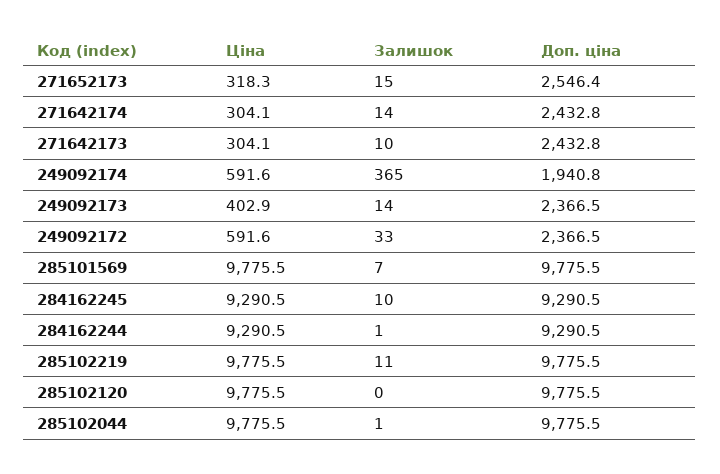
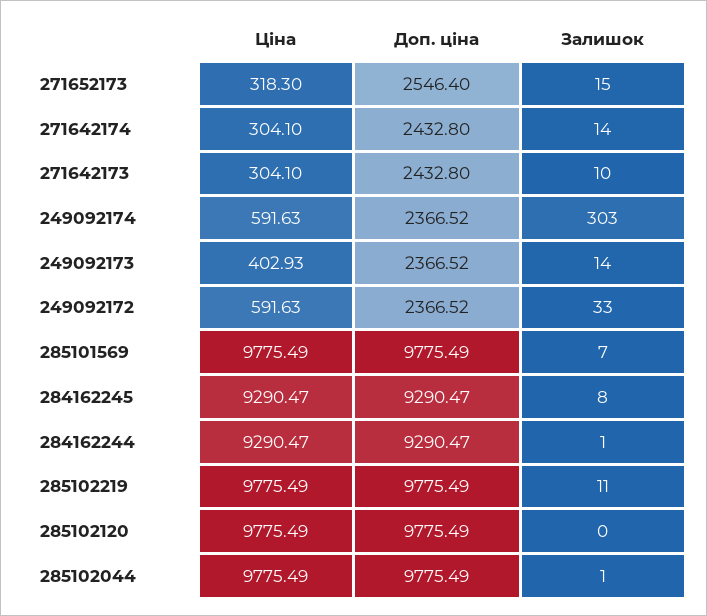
Залишок, 249092174: 365 -> 303
Доп. ціна, 249092174: 1940.8 -> 2366.52
Залишок, 284162245: 10 -> 8

